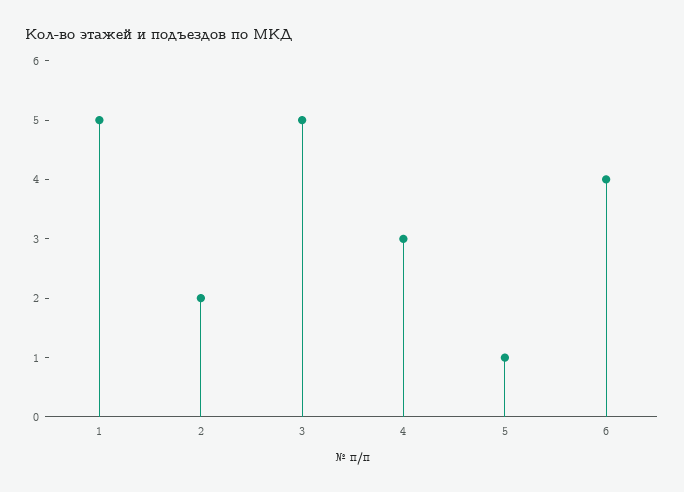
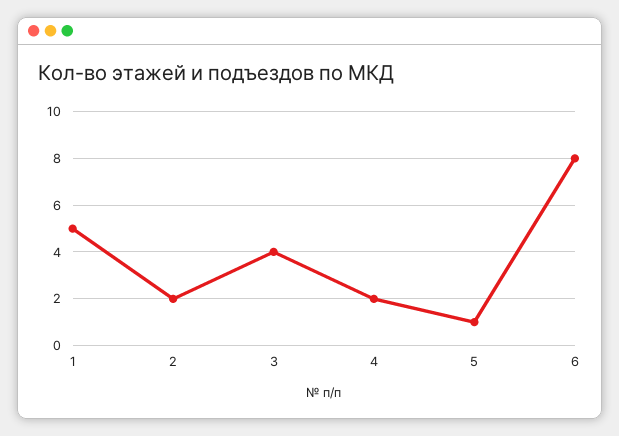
3: 5 -> 4
4: 3 -> 2
6: 4 -> 8

